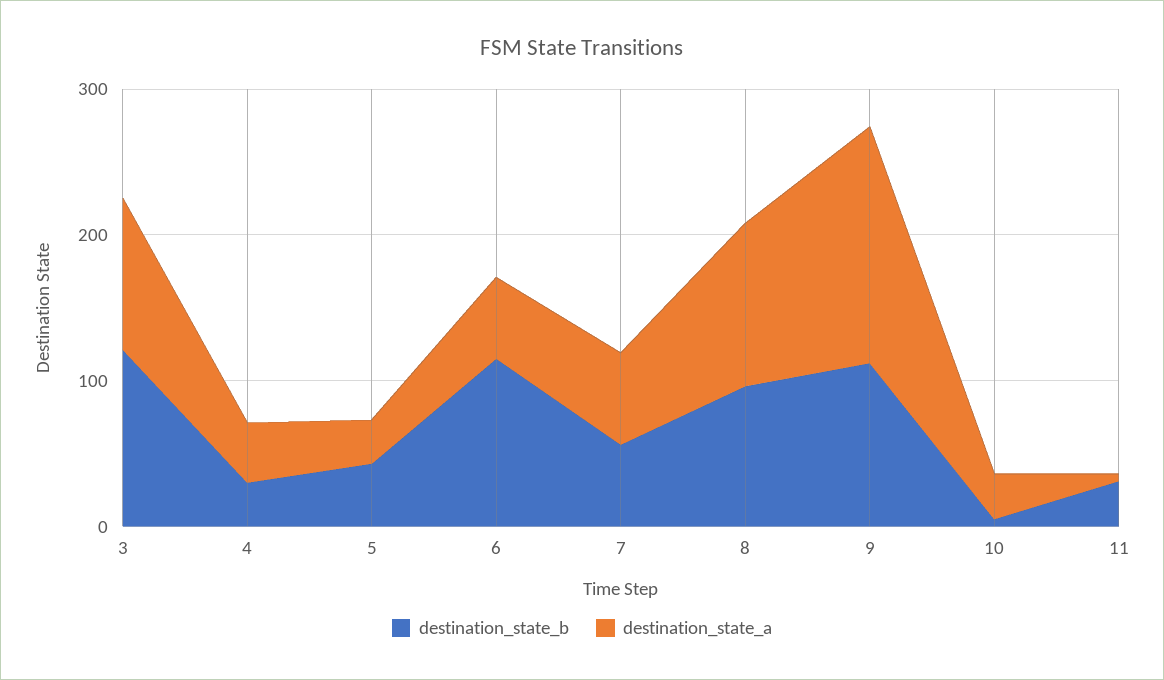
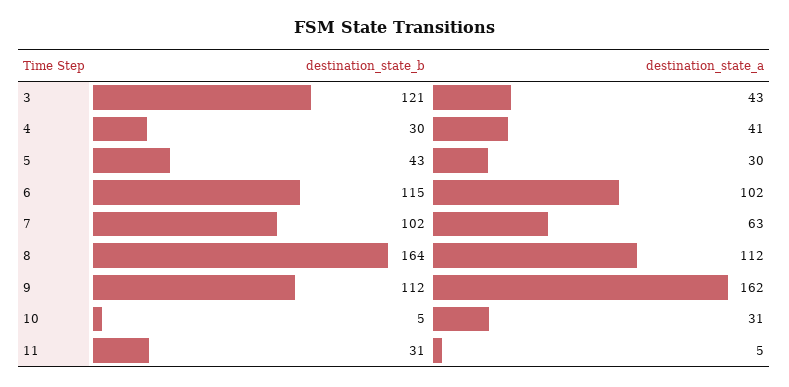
destination_state_a, 3: 100 -> 43
destination_state_a, 6: 60 -> 102
destination_state_b, 7: 60 -> 102
destination_state_b, 8: 100 -> 164

